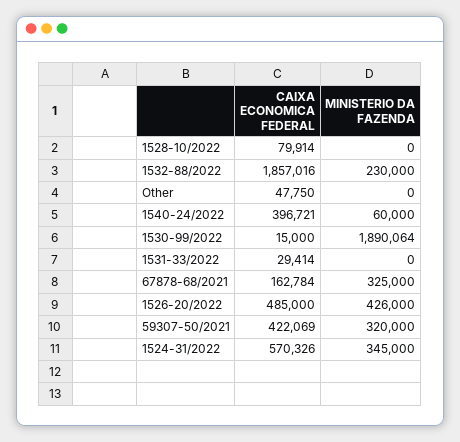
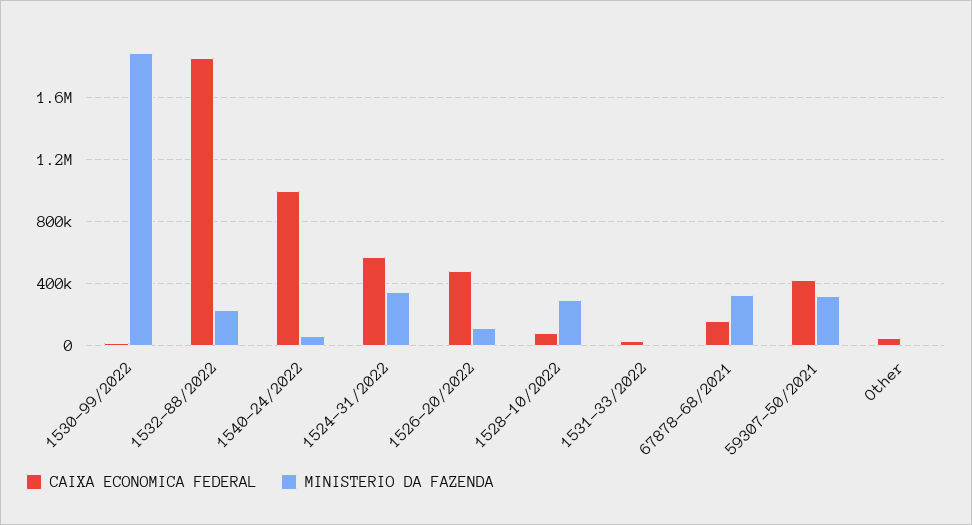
MINISTERIO DA FAZENDA, 1528-10/2022: 0 -> 300000
CAIXA ECONOMICA FEDERAL, 1540-24/2022: 396721 -> 1000000
MINISTERIO DA FAZENDA, 1526-20/2022: 426000 -> 100000

